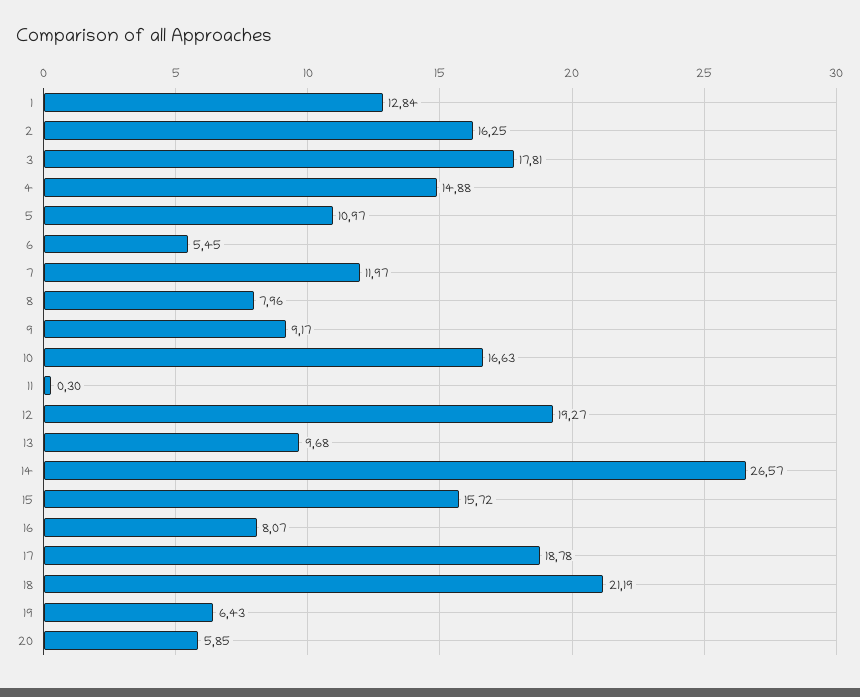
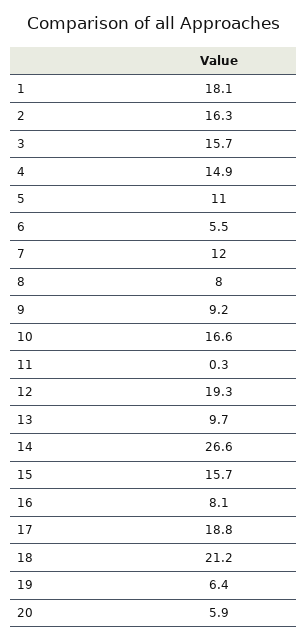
1: 12.84 -> 18.1
3: 17.81 -> 15.7

